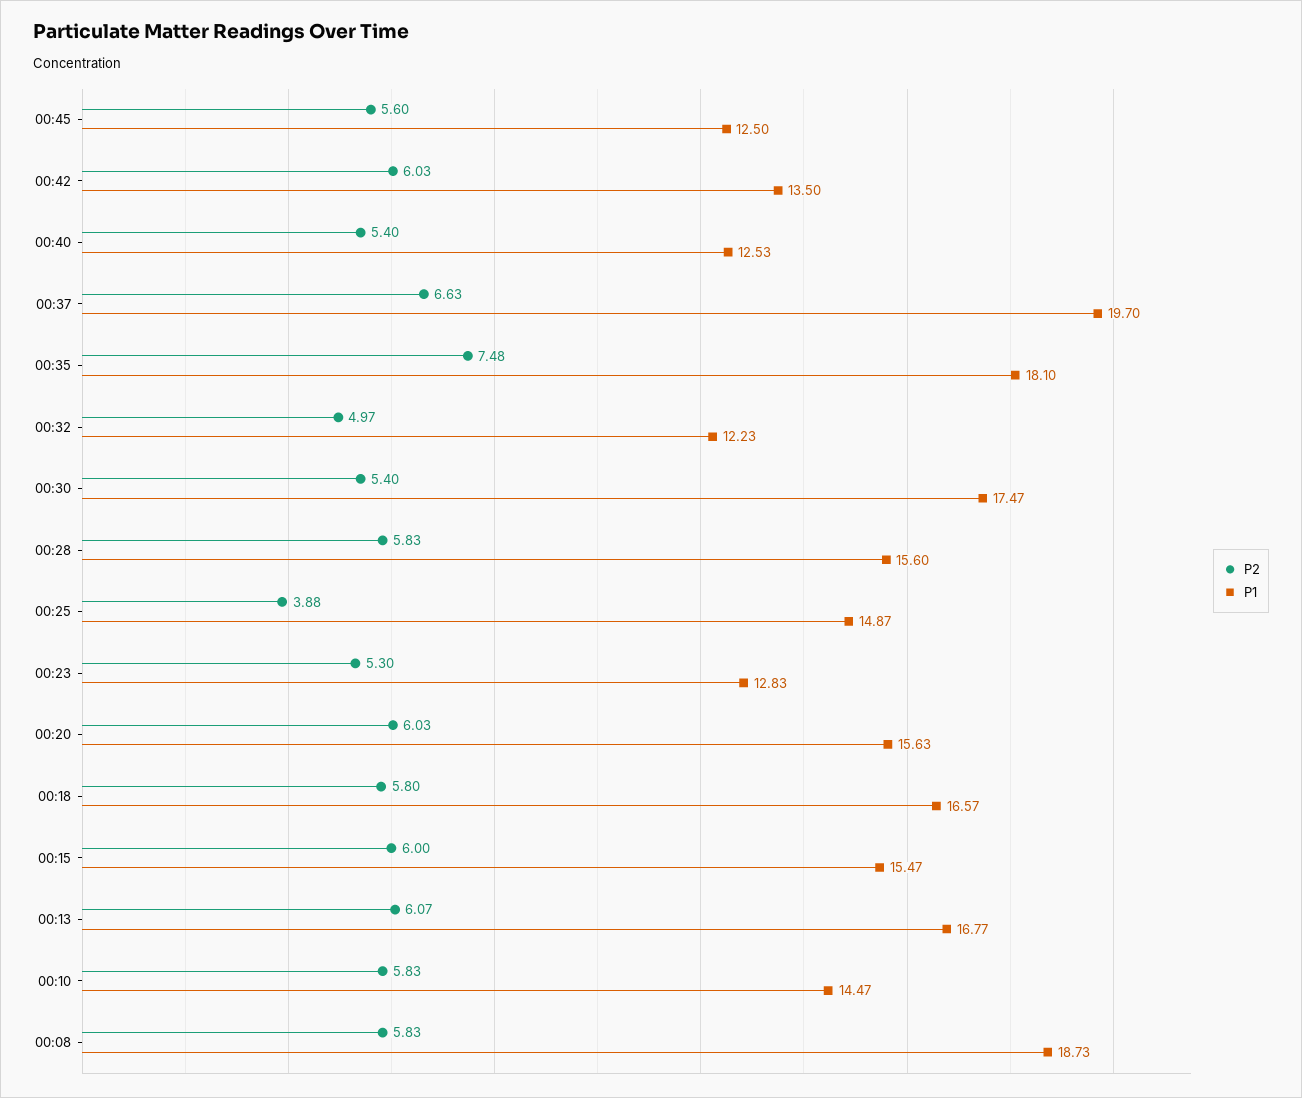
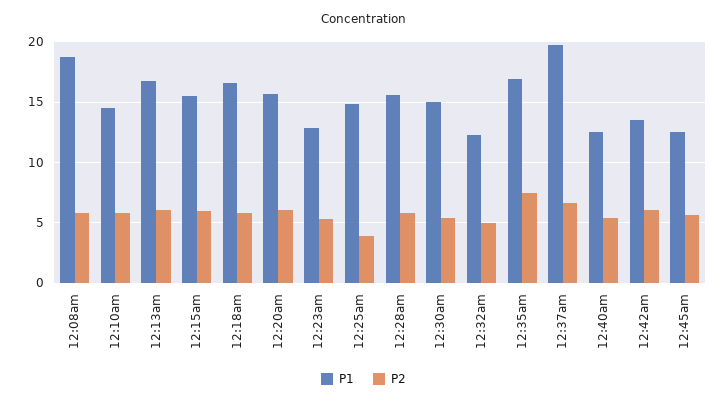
P1, 00:35: 18.1 -> 17
P1, 00:30: 17.47 -> 15

